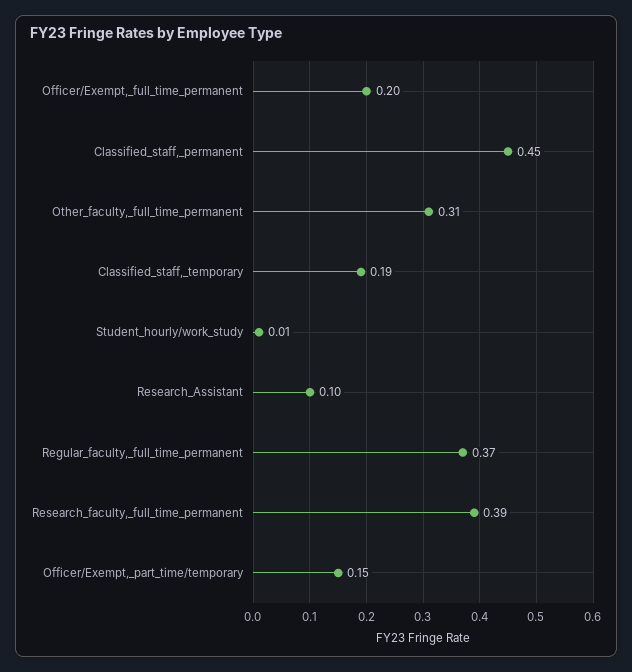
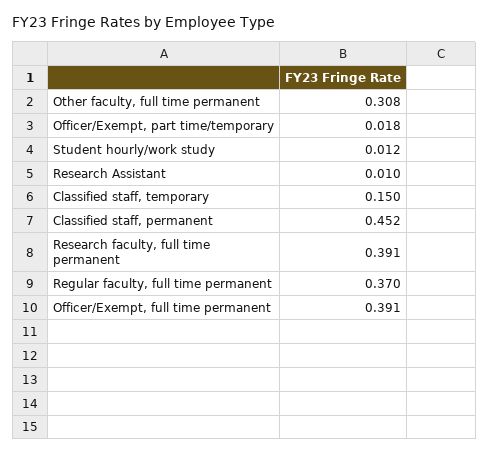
Officer/Exempt,_full_time_permanent: 0.2 -> 0.391
Classified_staff,_temporary: 0.19 -> 0.15
Research_Assistant: 0.1 -> 0.01
Officer/Exempt,_part_time/temporary: 0.15 -> 0.018

